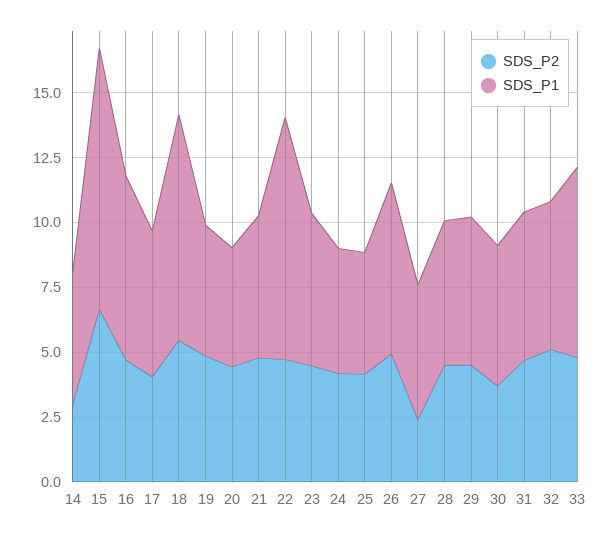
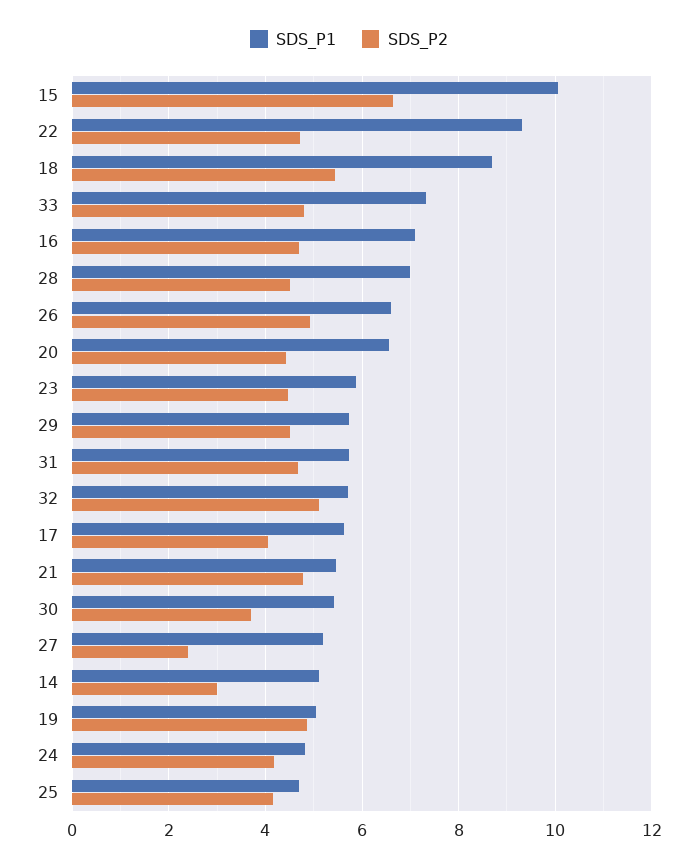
SDS_P1, 20: 4.5 -> 6.6
SDS_P1, 28: 5.5 -> 7

